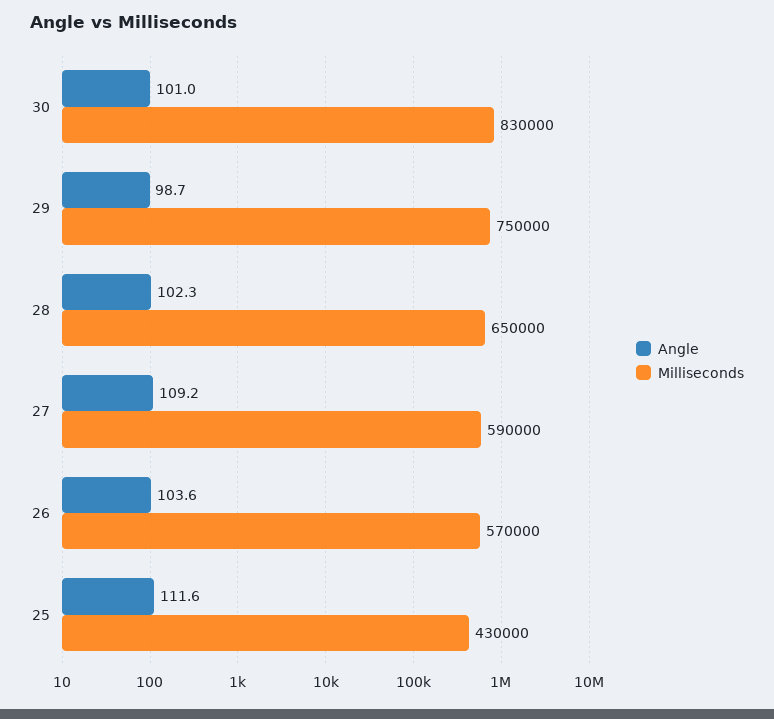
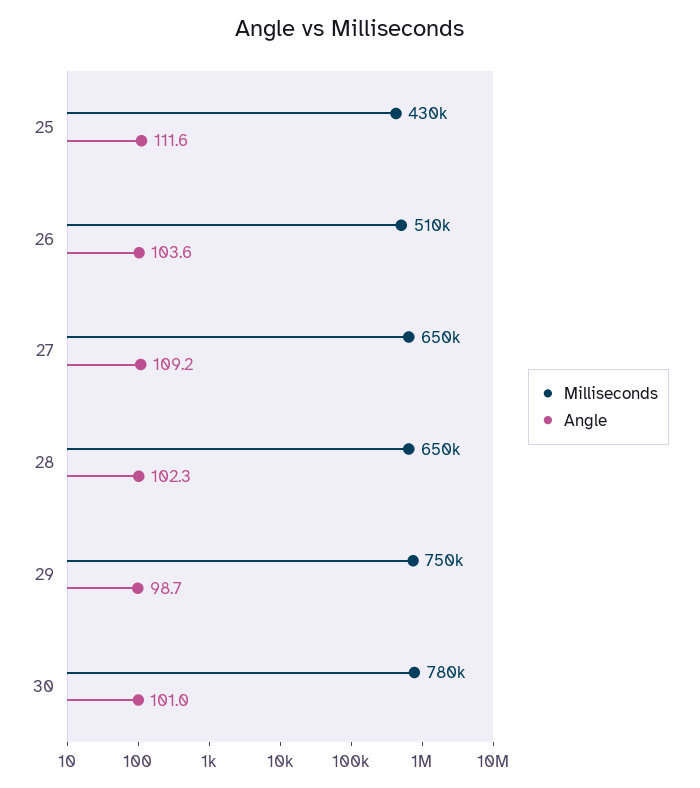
Milliseconds, 30: 830000 -> 780000
Milliseconds, 27: 590000 -> 650000
Milliseconds, 26: 570000 -> 510000

